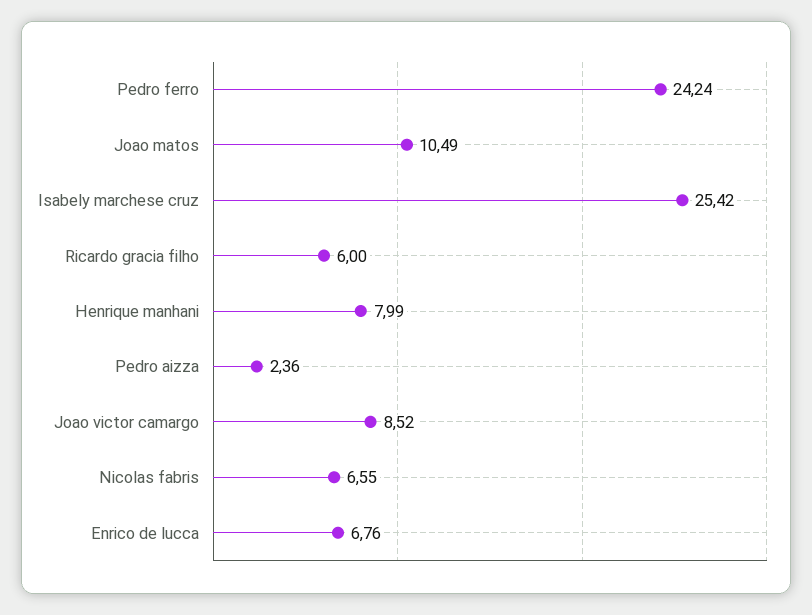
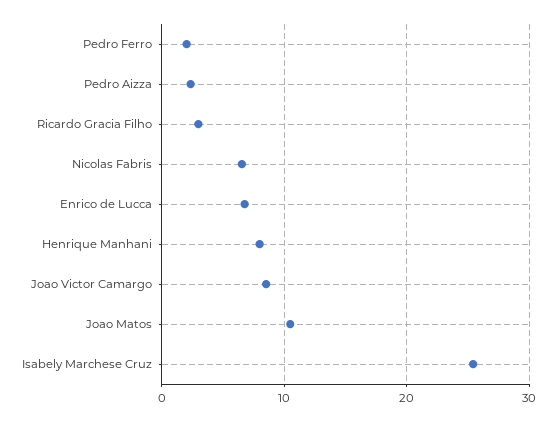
Pedro ferro: 24.24 -> 2
Ricardo gracia filho: 6 -> 3

